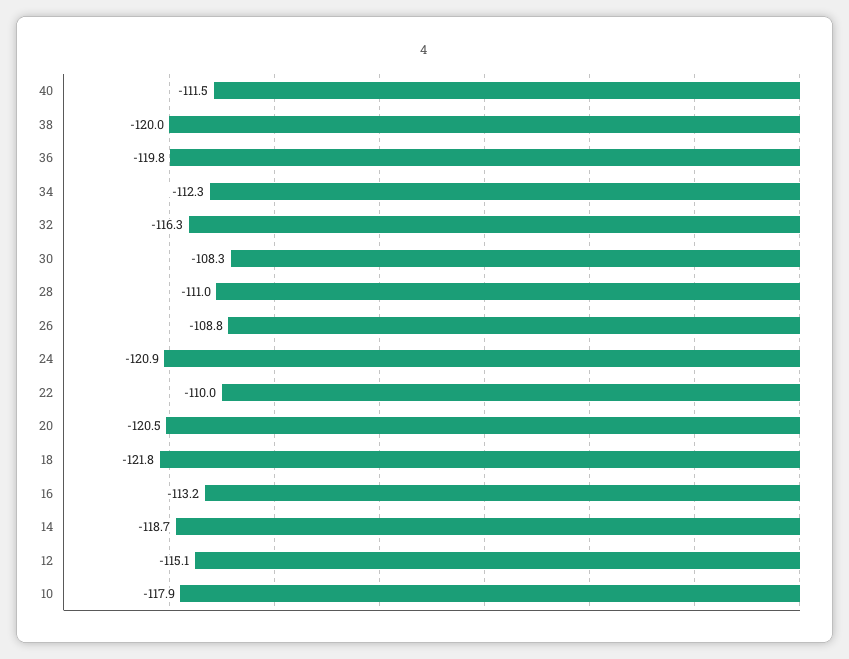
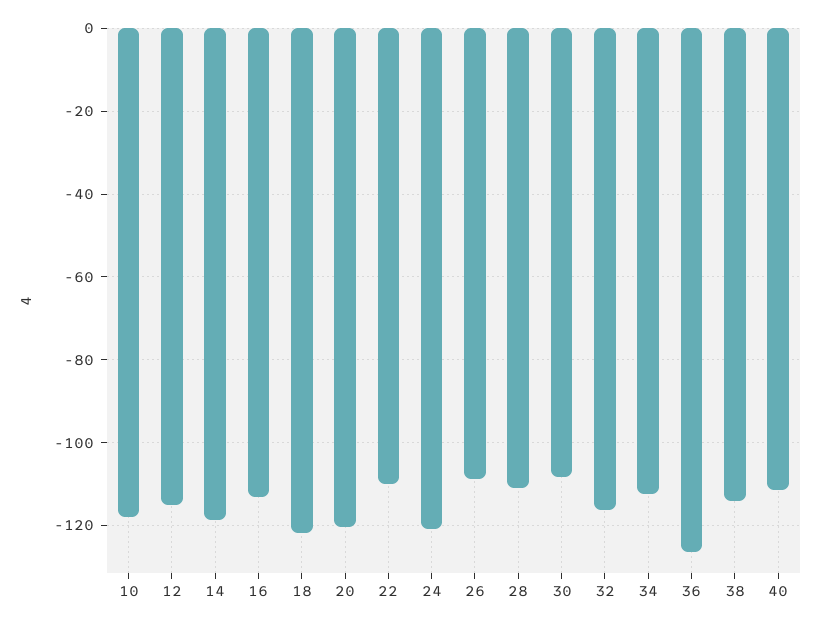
38: -120 -> -114
36: -119.8 -> -126

